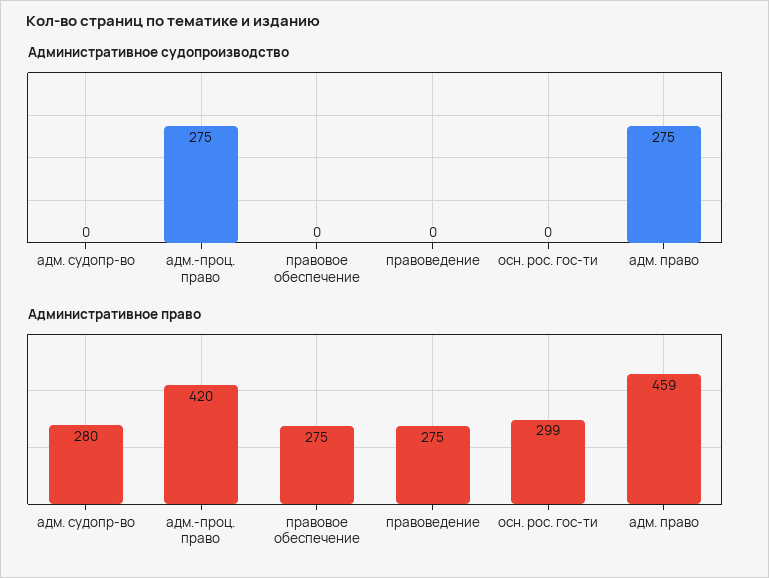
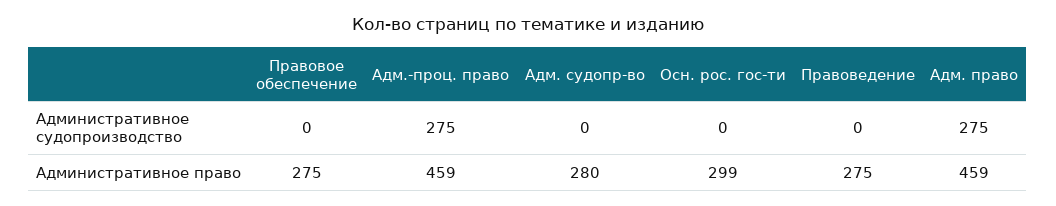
Административное право, адм.-проц. право: 420 -> 459

